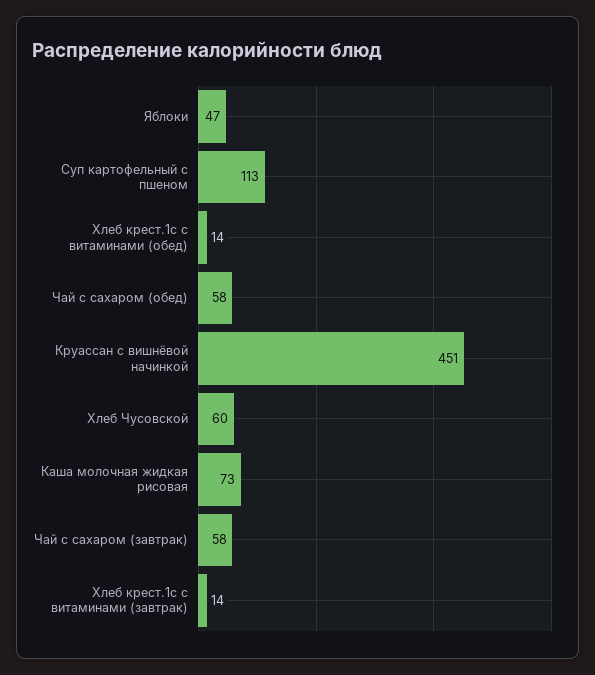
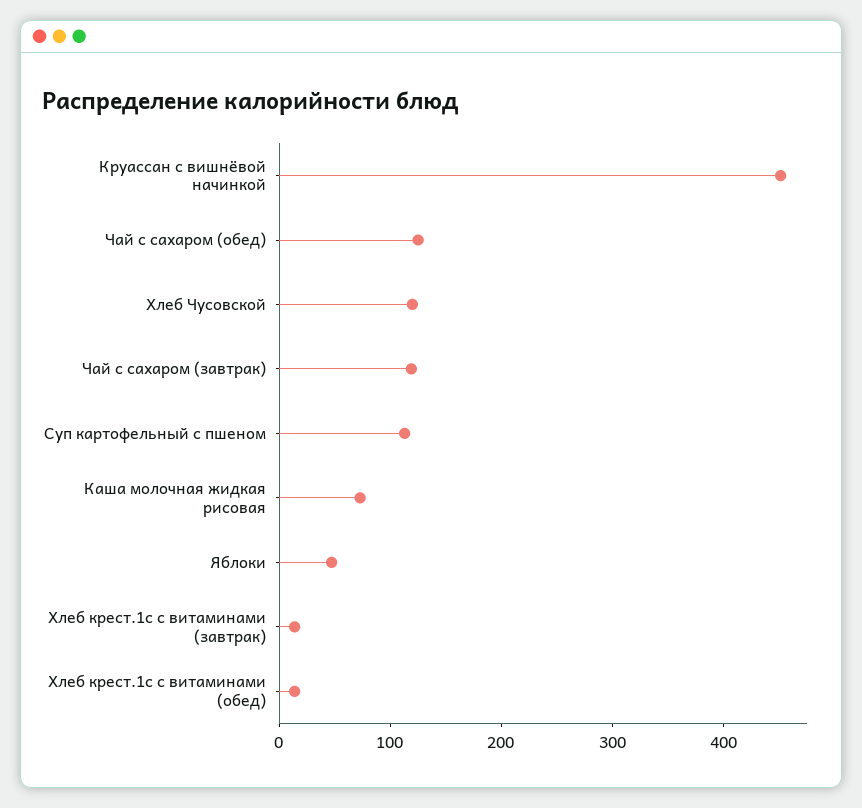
Чай с сахаром (обед): 58 -> 120
Хлеб Чусовской: 60 -> 120
Чай с сахаром (завтрак): 58 -> 120

